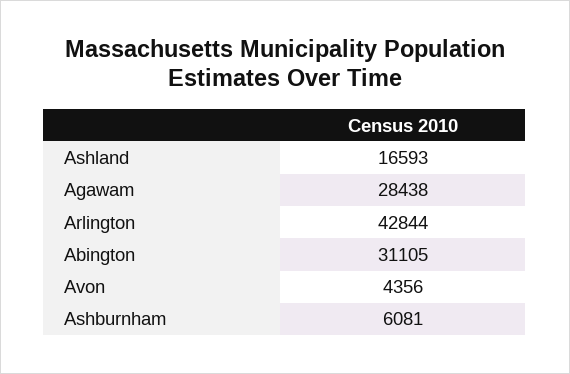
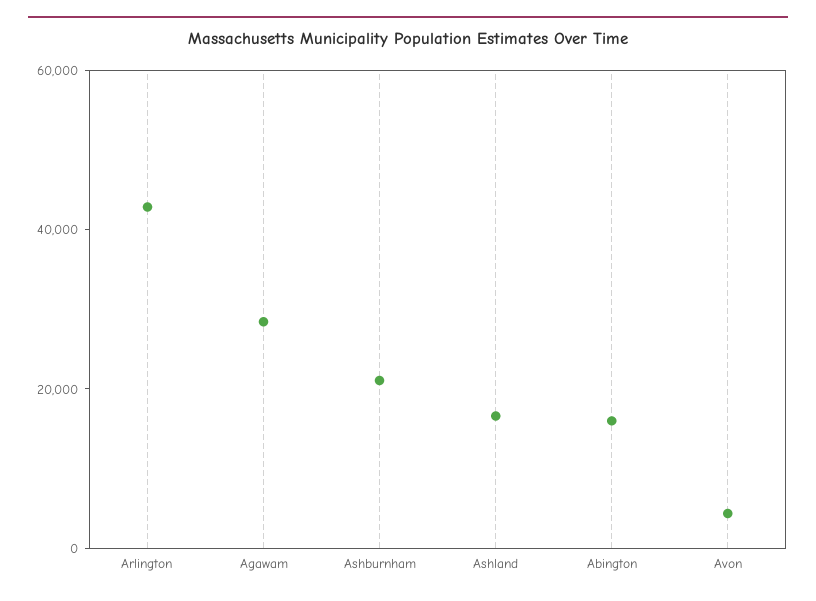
Abington: 31105 -> 15000
Ashburnham: 6081 -> 20000

